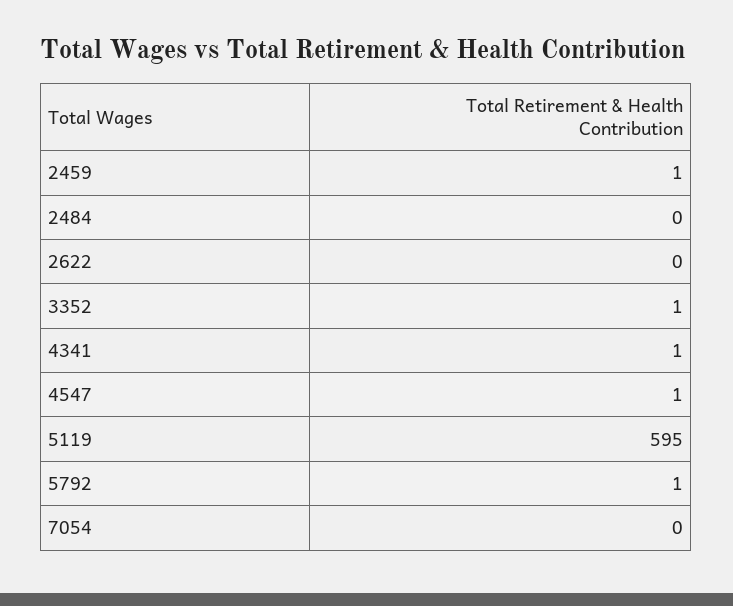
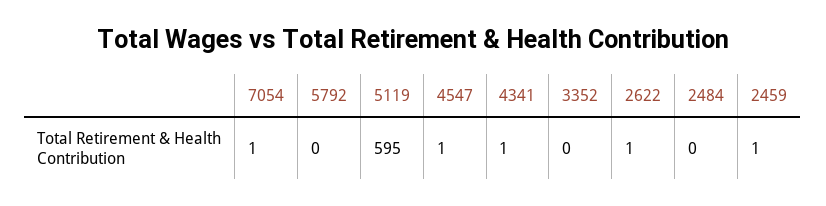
2622: 0 -> 1
3352: 1 -> 0
5792: 1 -> 0
7054: 0 -> 1

